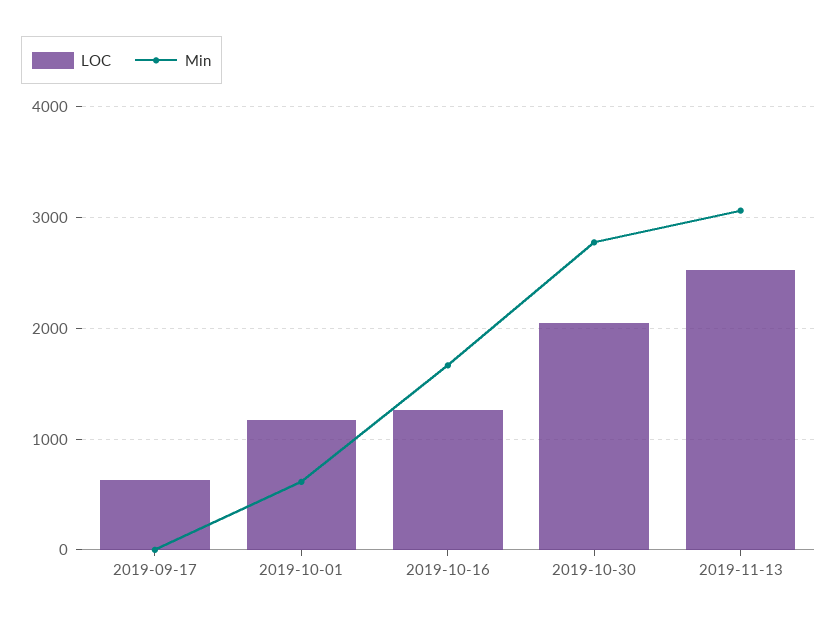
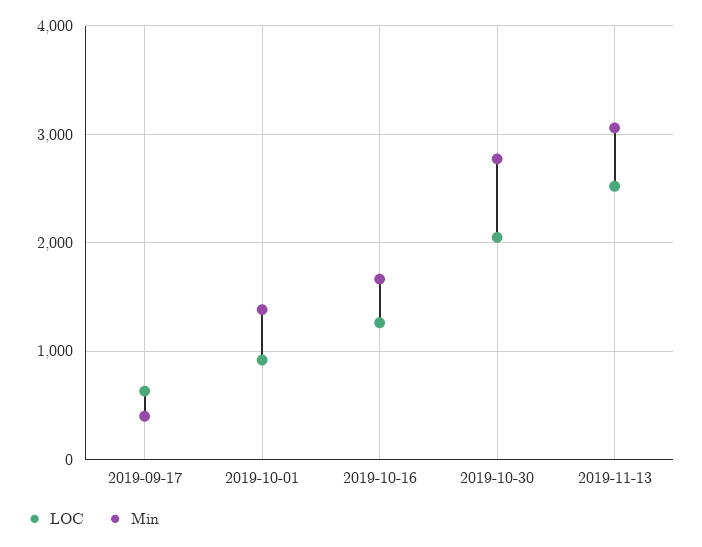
Min, 2019-09-17: 0 -> 400
LOC, 2019-10-01: 1200 -> 900
Min, 2019-10-01: 600 -> 1400

